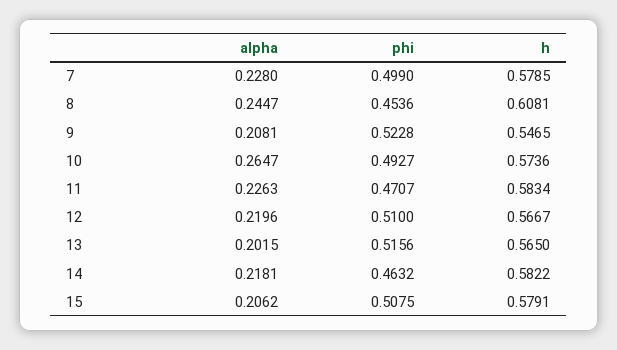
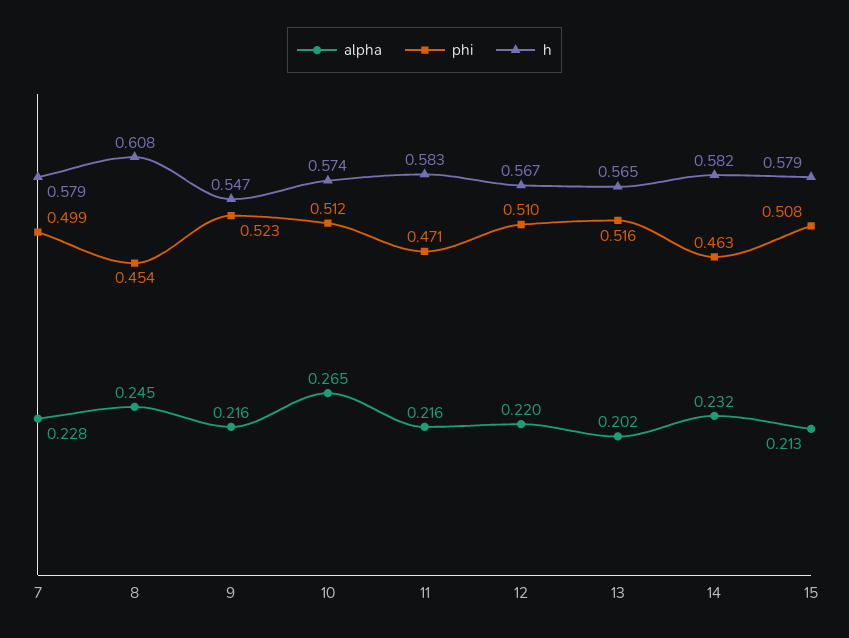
alpha, 9: 0.2081 -> 0.216
phi, 10: 0.4927 -> 0.512
alpha, 11: 0.2263 -> 0.216
alpha, 14: 0.2181 -> 0.232
alpha, 15: 0.2062 -> 0.213

